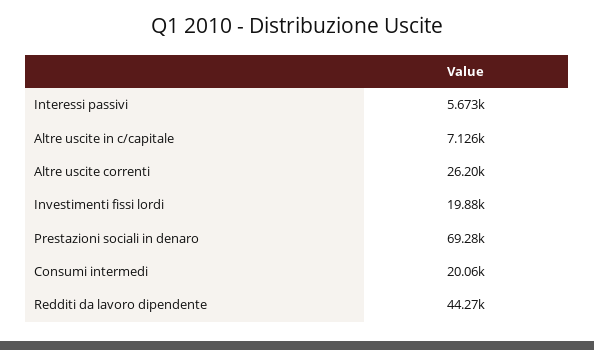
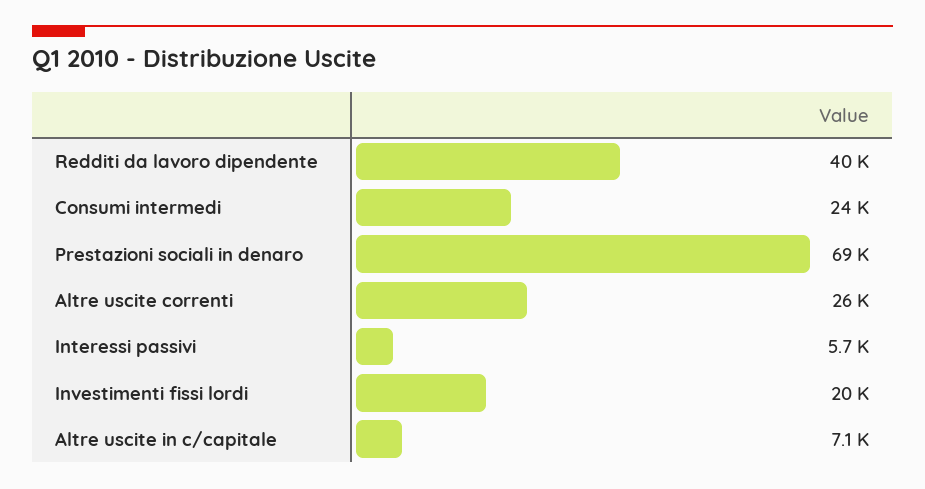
Consumi intermedi: 20060 -> 24000
Redditi da lavoro dipendente: 44270 -> 40000

